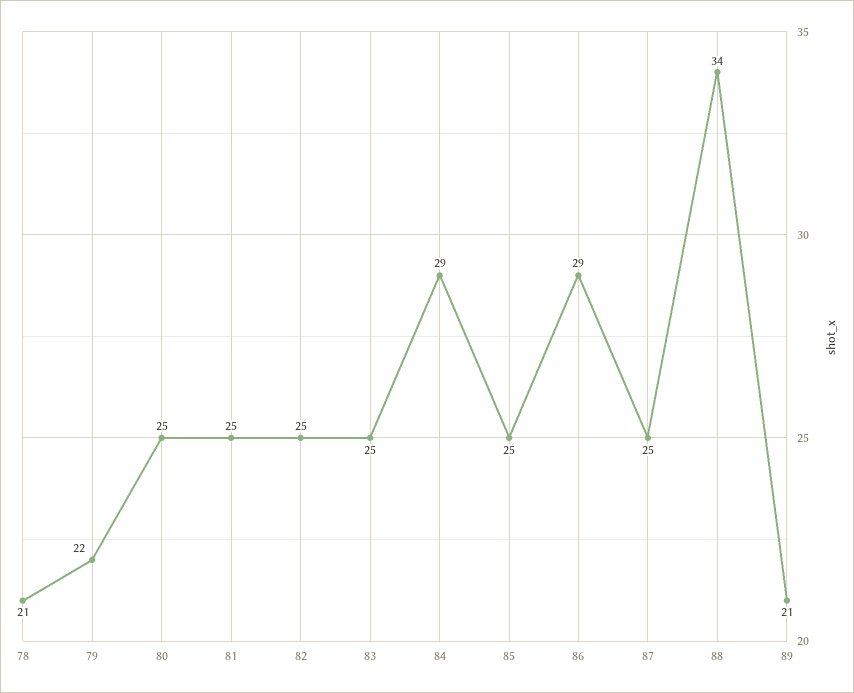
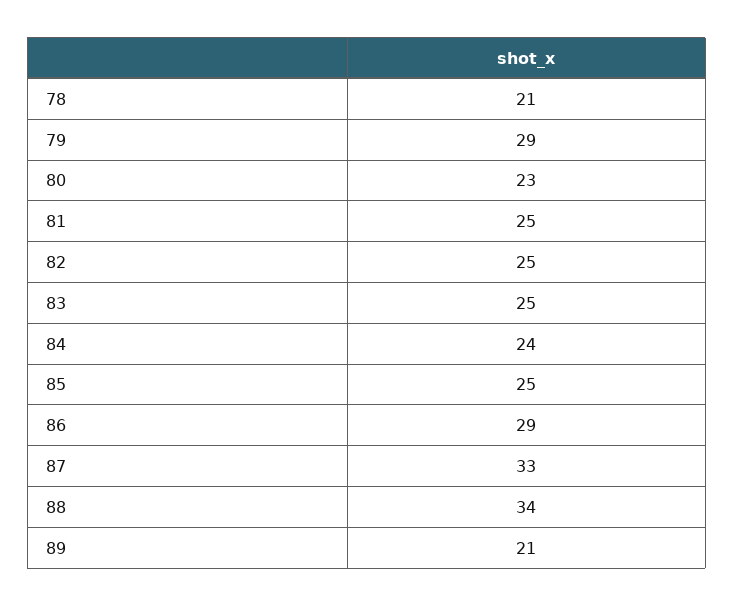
79: 22 -> 29
80: 25 -> 23
84: 29 -> 24
87: 25 -> 33

